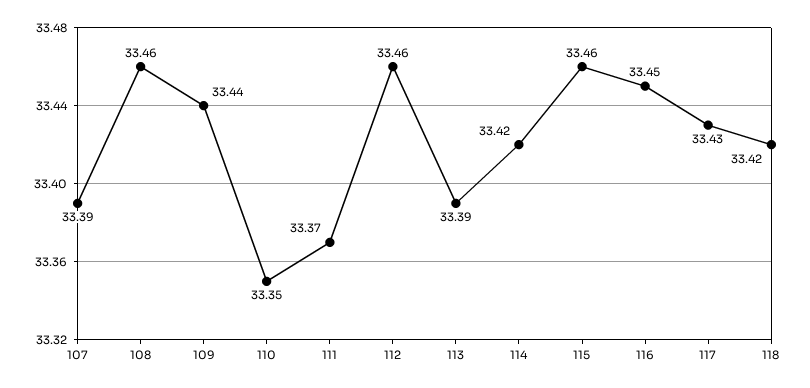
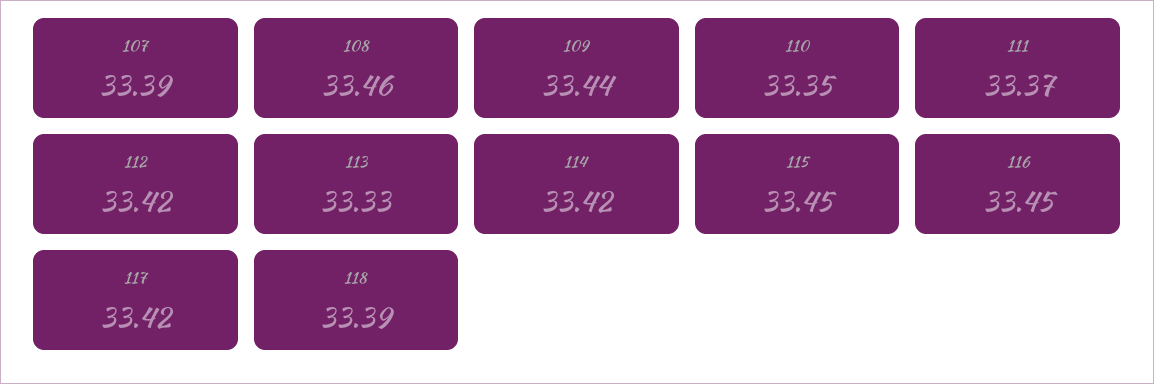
112: 33.46 -> 33.42
113: 33.39 -> 33.33
115: 33.46 -> 33.45
117: 33.43 -> 33.42
118: 33.42 -> 33.39

